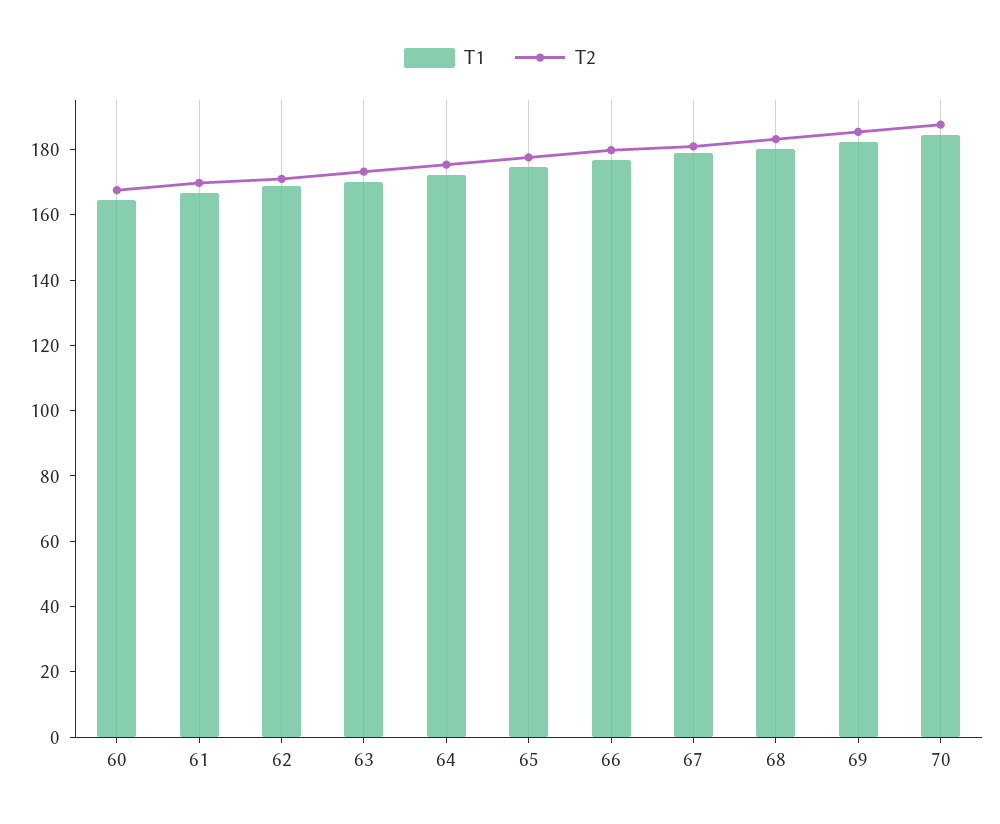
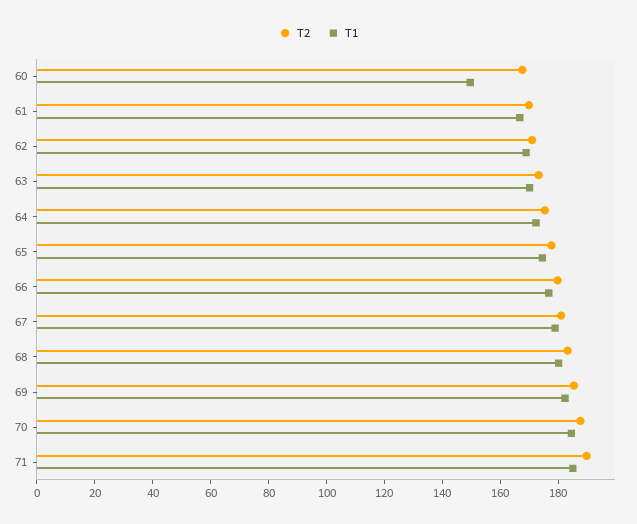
T1, 60: 165 -> 150
T2, 71: none -> 190
T1, 71: none -> 185

